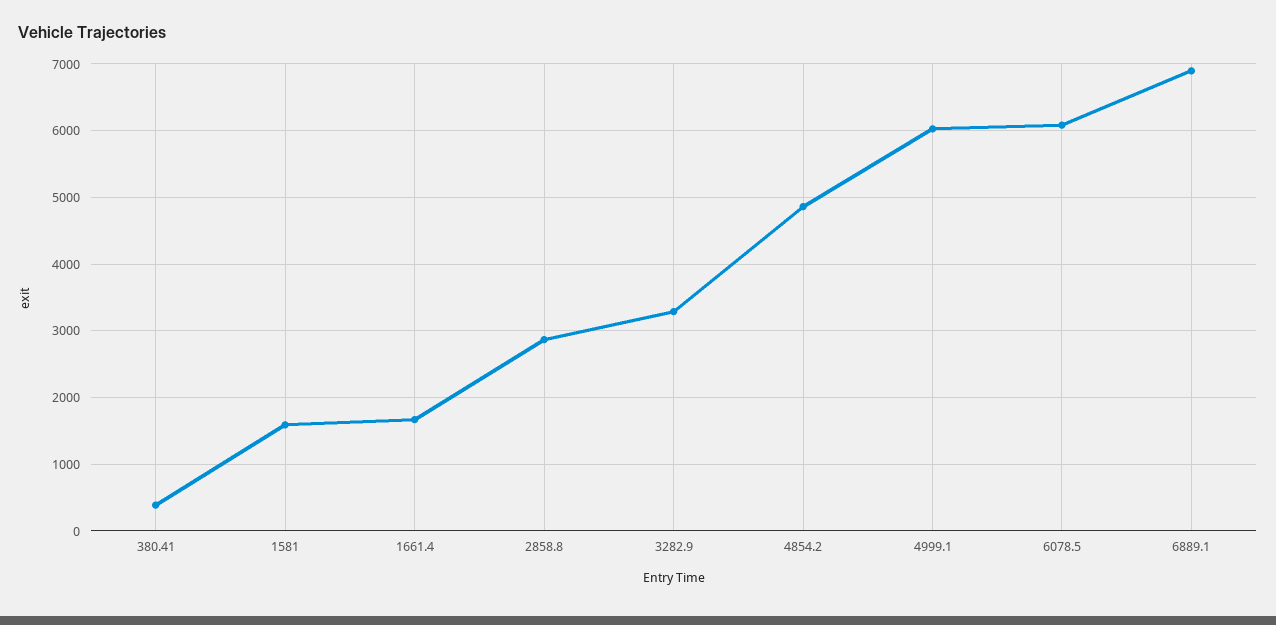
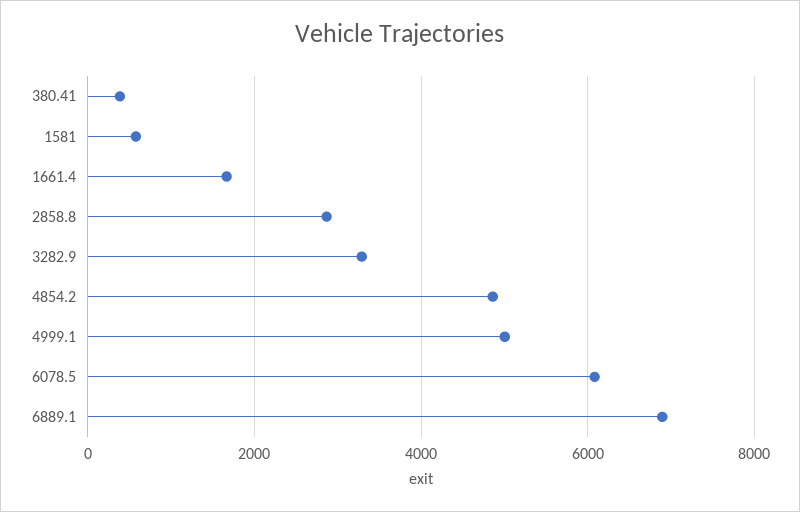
1581: 1600 -> 600
4999.1: 6000 -> 5000

